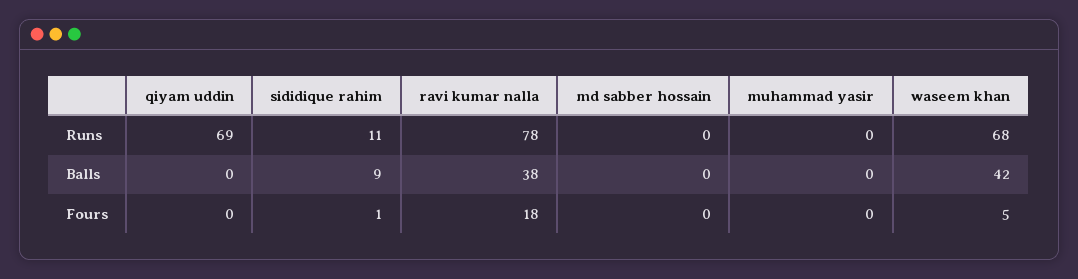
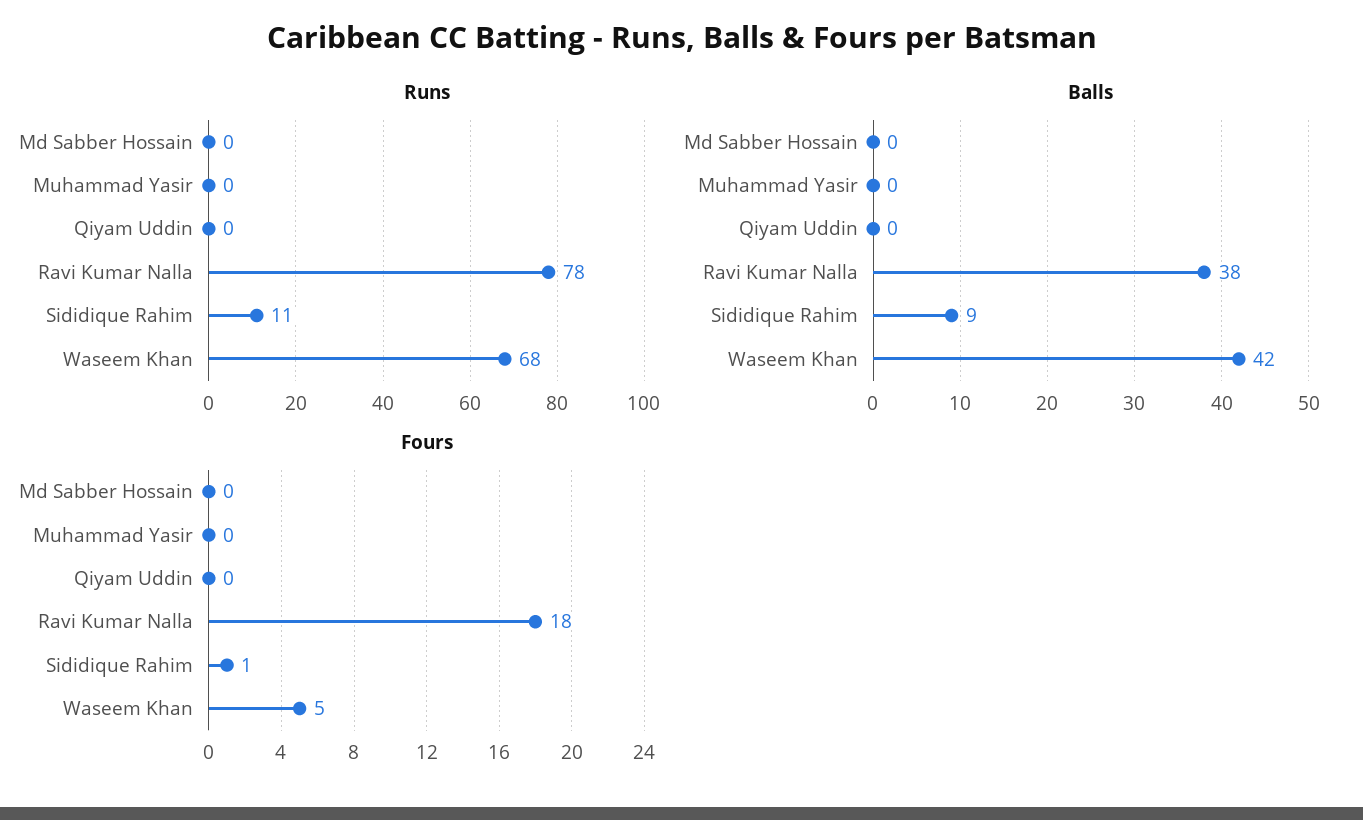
Runs, qiyam uddin: 69 -> 0

